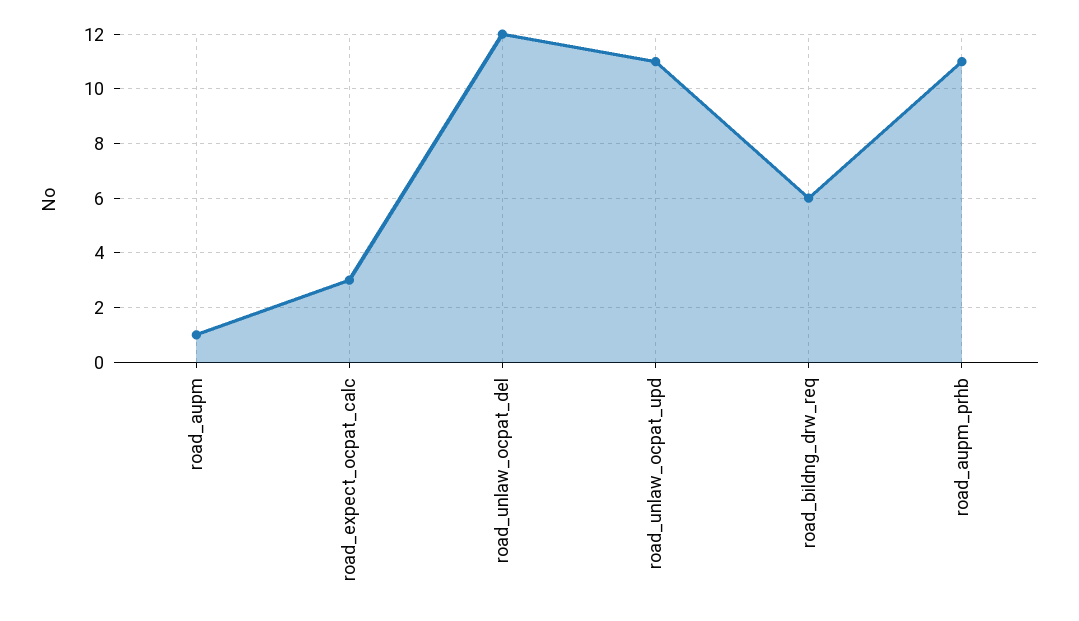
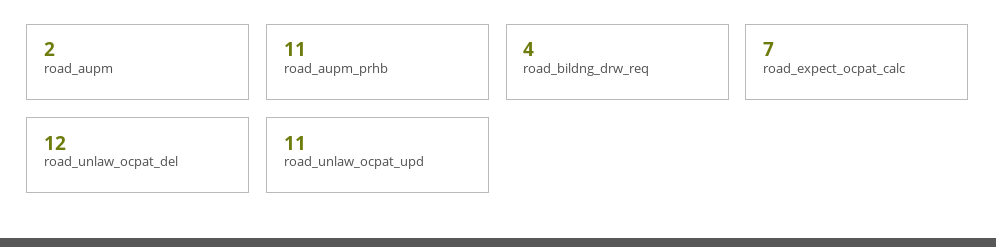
road_aupm: 1 -> 2
road_expect_ocpat_calc: 3 -> 7
road_bildng_drw_req: 6 -> 4

